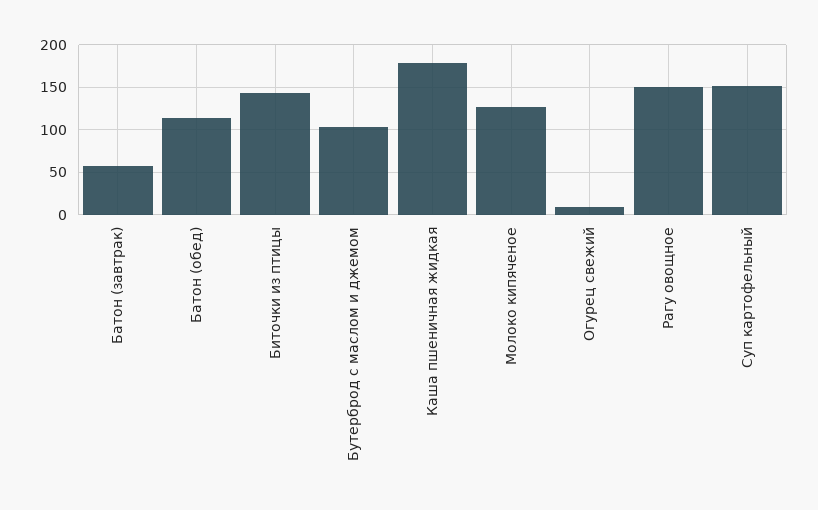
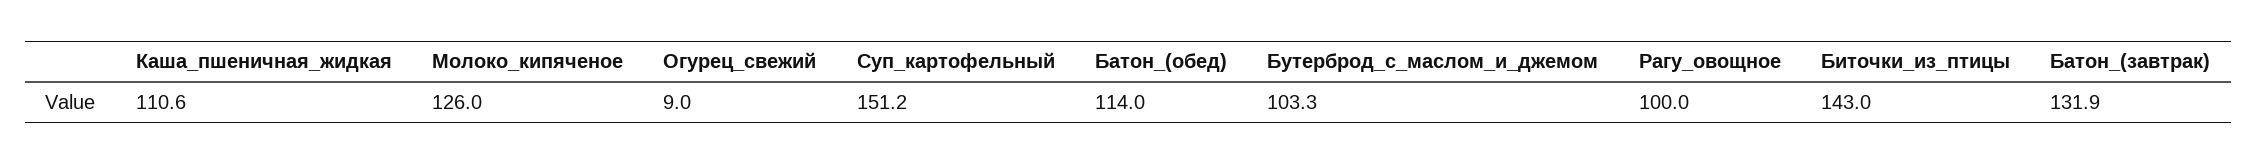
Батон (завтрак): 60 -> 131.9
Каша пшеничная жидкая: 180 -> 110.6
Рагу овощное: 150 -> 100

